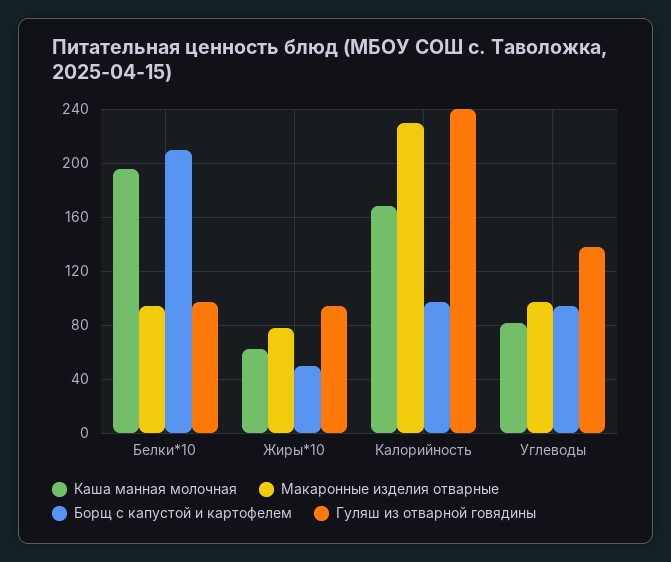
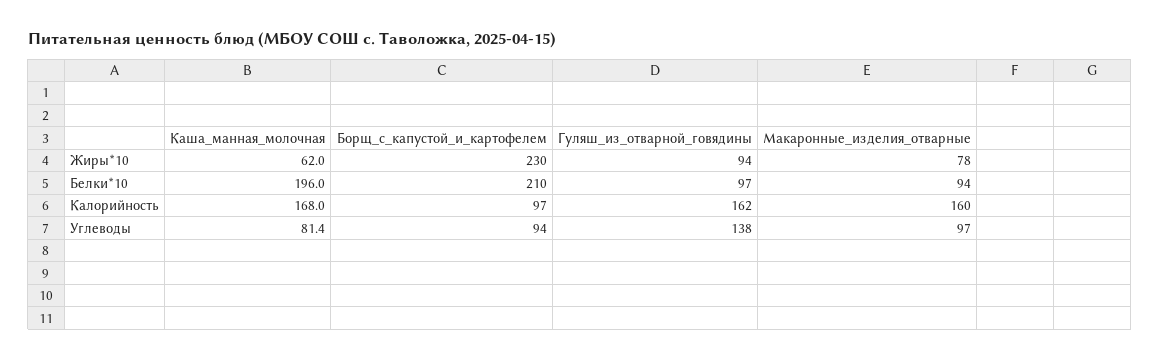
Борщ с капустой и картофелем, Жиры*10: 50 -> 230
Макаронные изделия отварные, Калорийность: 230 -> 160
Гуляш из отварной говядины, Калорийность: 240 -> 162

